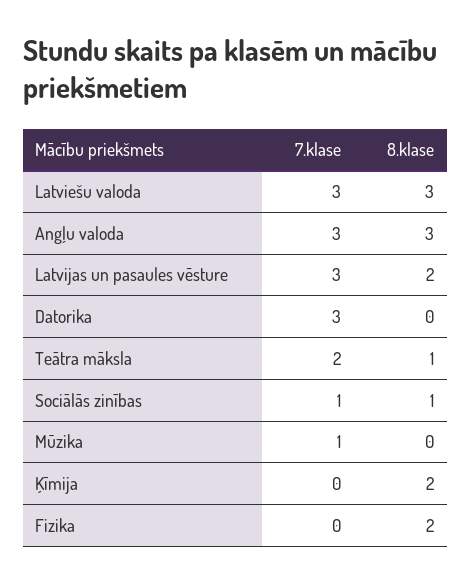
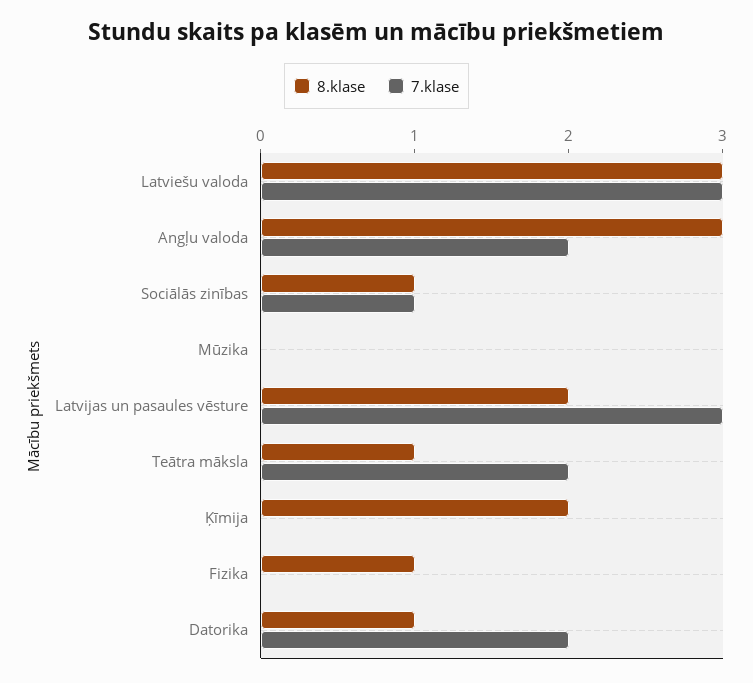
7.klase, Angļu valoda: 3 -> 2
7.klase, Datorika: 3 -> 2
8.klase, Datorika: 0 -> 1
7.klase, Mūzika: 1 -> 0
8.klase, Fizika: 2 -> 1

